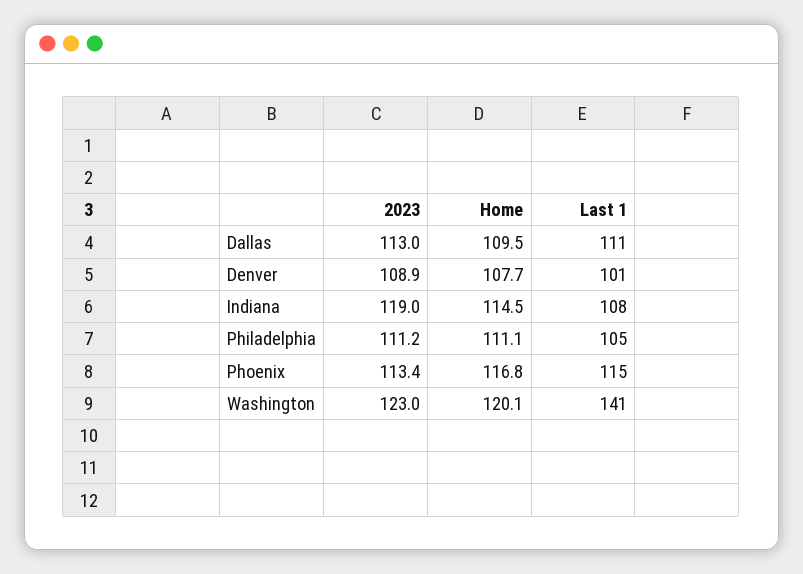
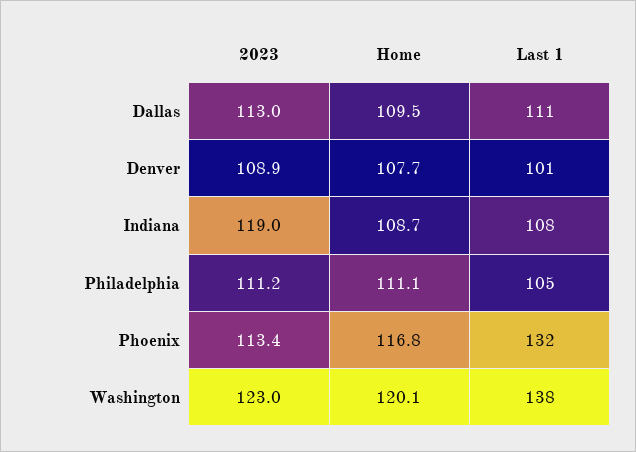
Home, Indiana: 114.5 -> 108.7
Last 1, Phoenix: 115 -> 132
Last 1, Washington: 141 -> 138

